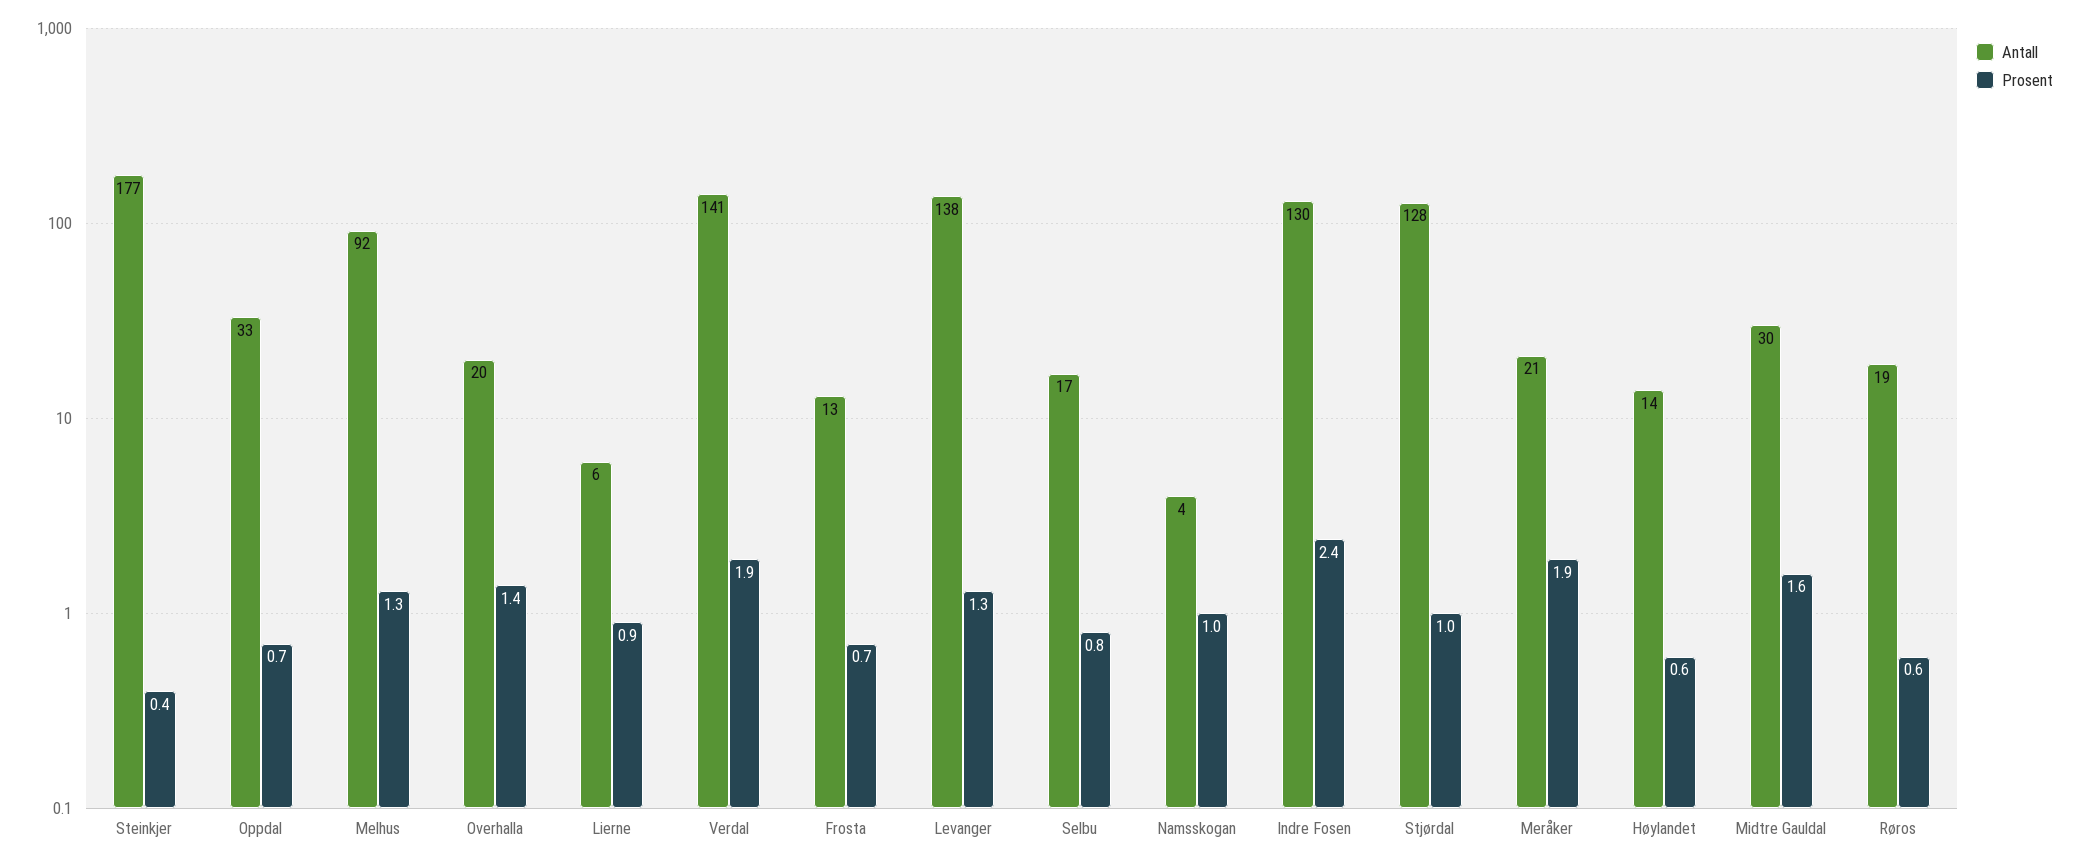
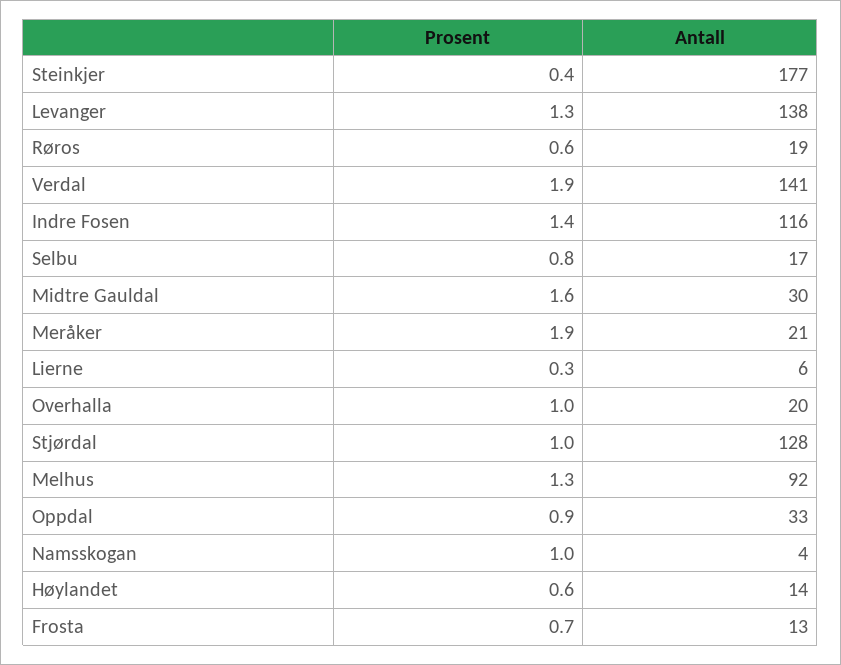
Prosent, Oppdal: 0.7 -> 0.9
Prosent, Overhalla: 1.4 -> 1
Prosent, Lierne: 0.9 -> 0.3
Antall, Indre Fosen: 130 -> 116
Prosent, Indre Fosen: 2.4 -> 1.4

